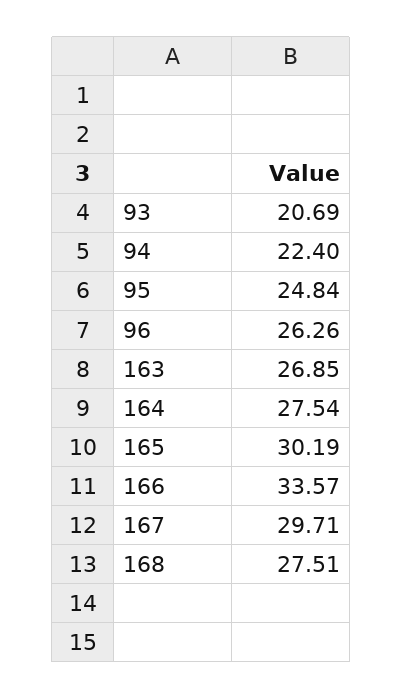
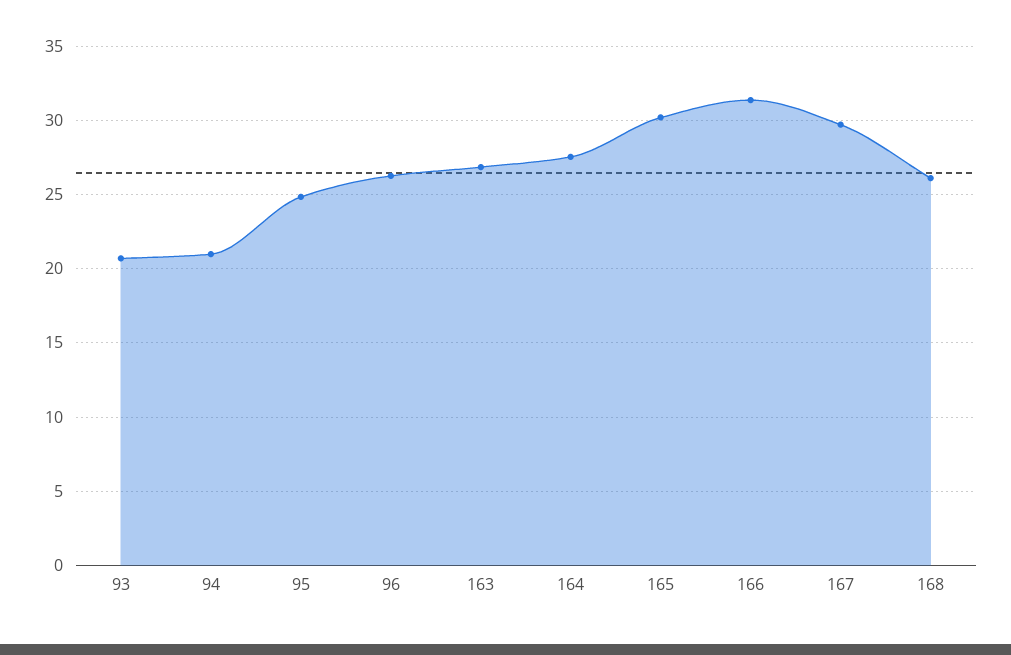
94: 22.4 -> 21
166: 33.57 -> 31.5
168: 27.51 -> 26

